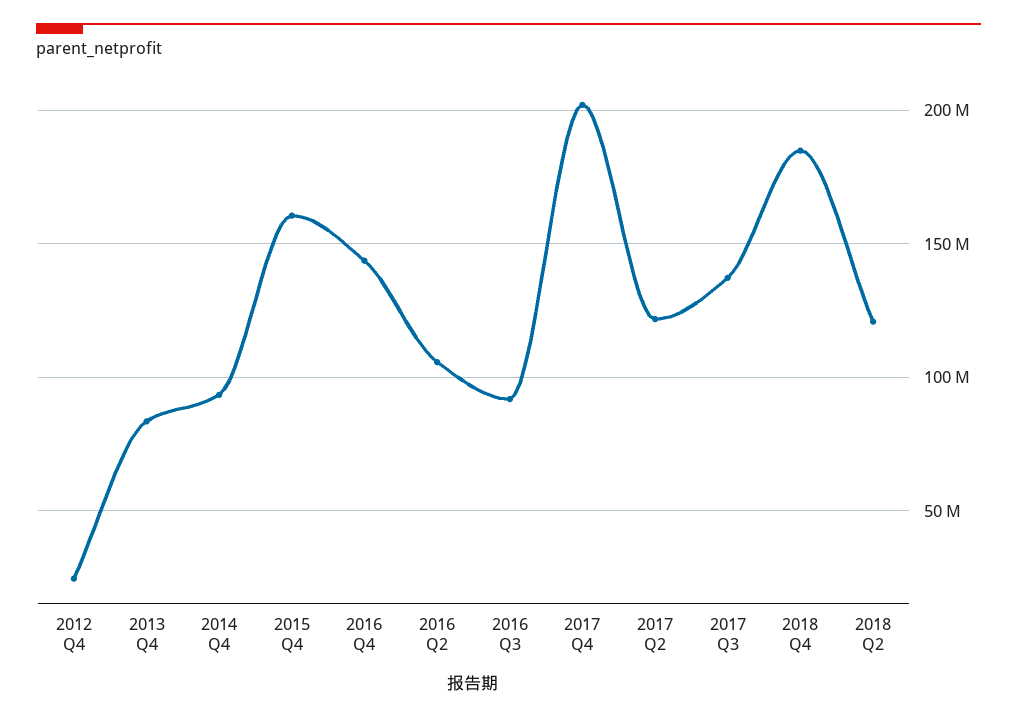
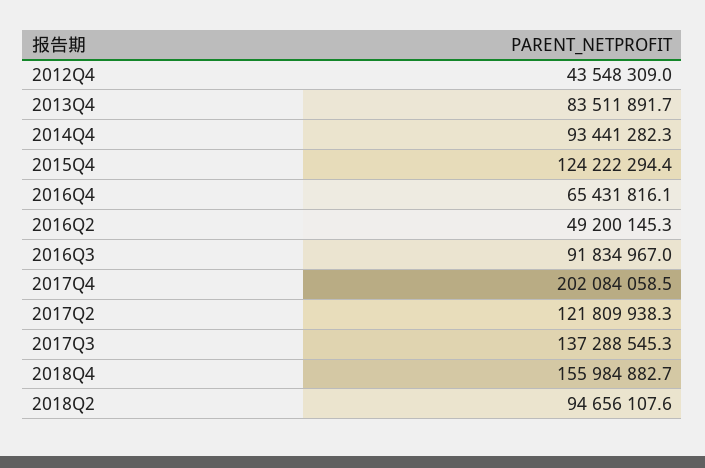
2012 Q4: 25000000 -> 43548309
2015 Q4: 160000000 -> 124222294.4
2016 Q4: 145000000 -> 65431816.1
2016 Q2: 105000000 -> 49200145.3
2018 Q4: 185000000 -> 155984882.7
2018 Q2: 120000000 -> 94656107.6

